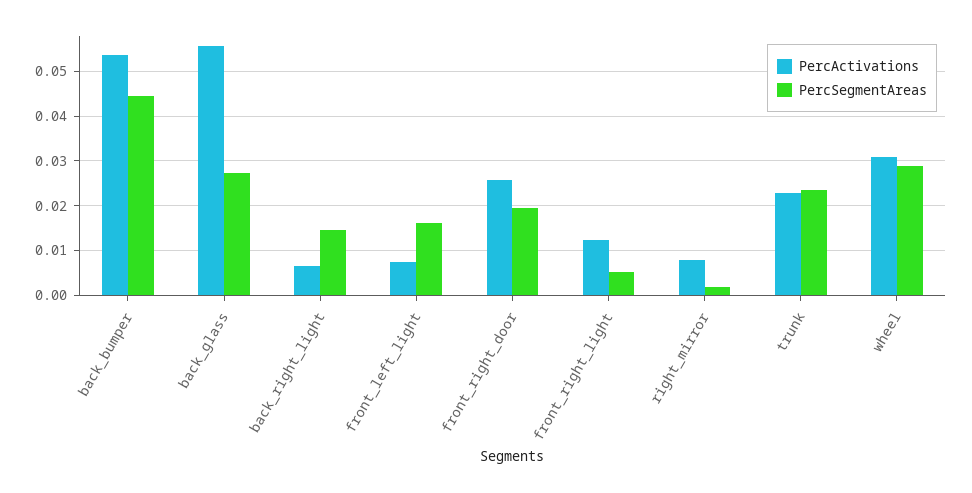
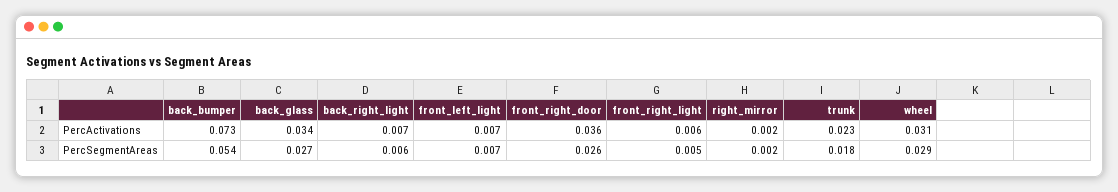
PercActivations, back_bumper: 0.054 -> 0.073
PercSegmentAreas, back_bumper: 0.044 -> 0.054
PercActivations, back_glass: 0.056 -> 0.034
PercSegmentAreas, back_right_light: 0.014 -> 0.006
PercSegmentAreas, front_left_light: 0.016 -> 0.007
PercActivations, front_right_door: 0.026 -> 0.036
PercSegmentAreas, front_right_door: 0.02 -> 0.026
PercActivations, front_right_light: 0.012 -> 0.006
PercActivations, right_mirror: 0.008 -> 0.002
PercSegmentAreas, trunk: 0.024 -> 0.018

